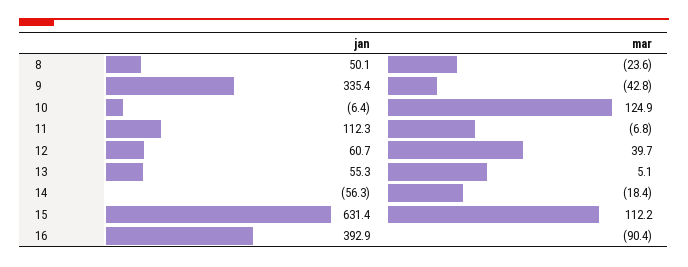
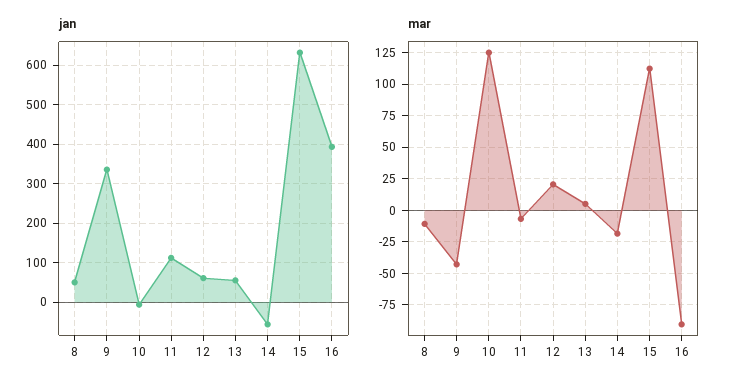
mar, 8: -23.6 -> -10
mar, 12: 39.7 -> 20

